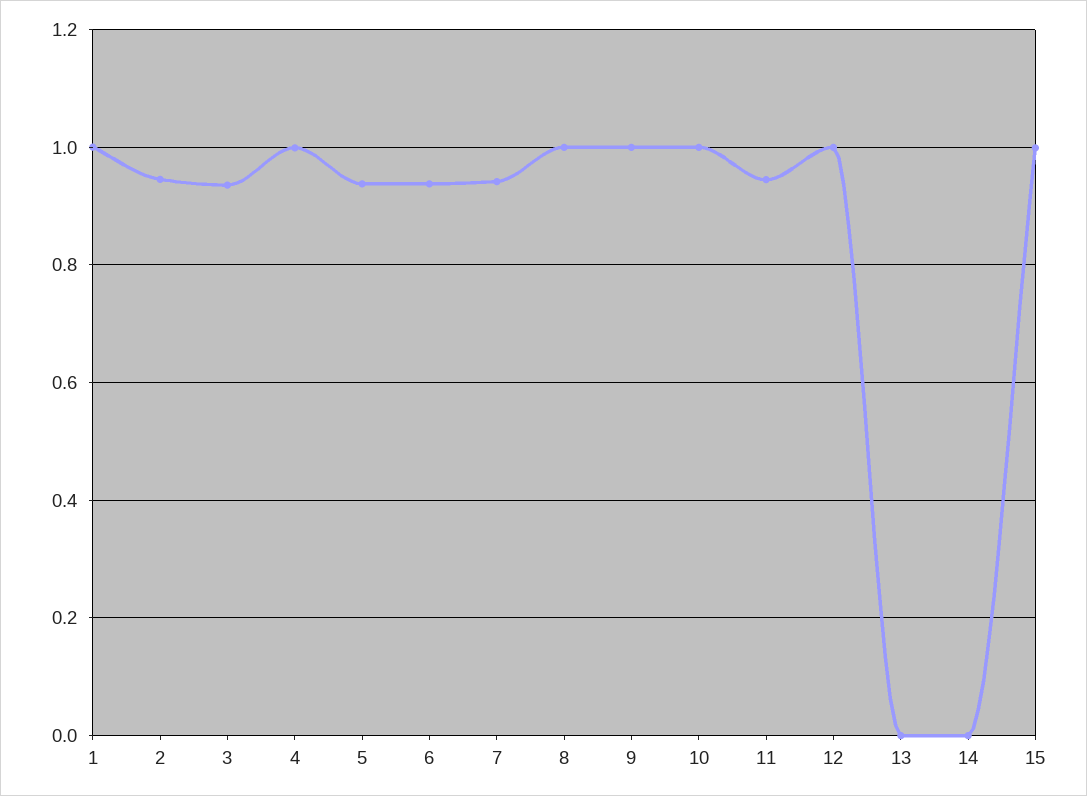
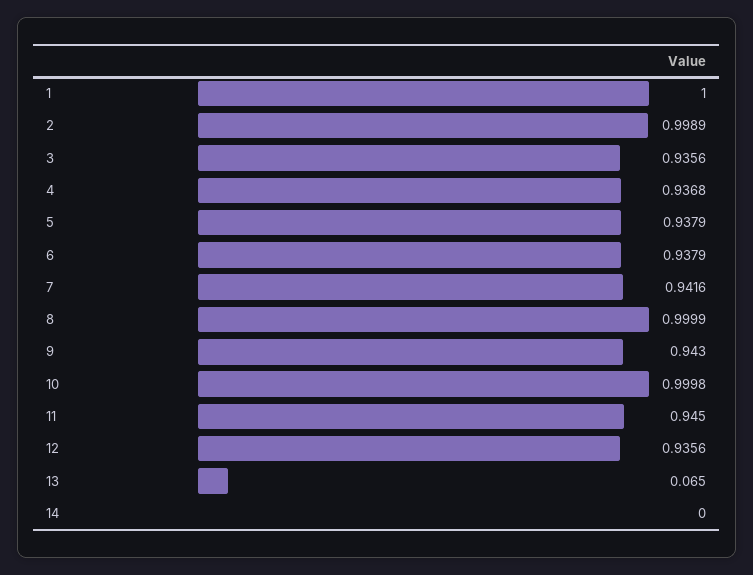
2: 0.94 -> 0.9989
4: 1 -> 0.9368
9: 1 -> 0.943
12: 1 -> 0.9356
13: 0 -> 0.065
15: 1 -> none

